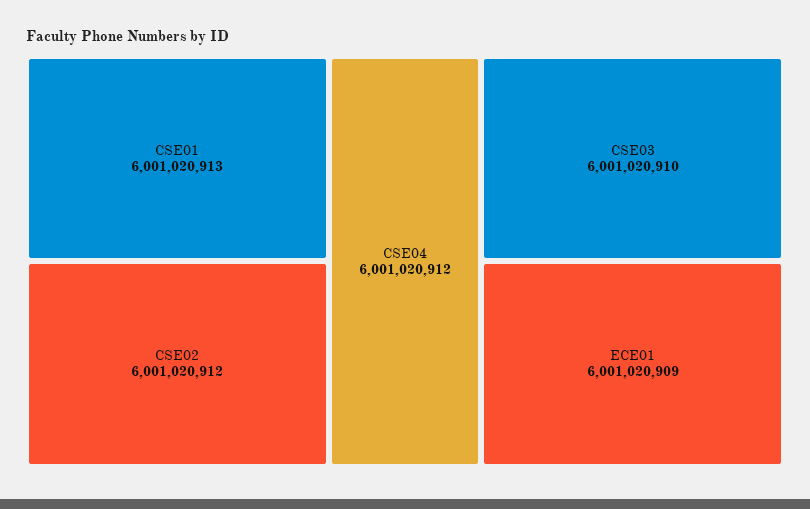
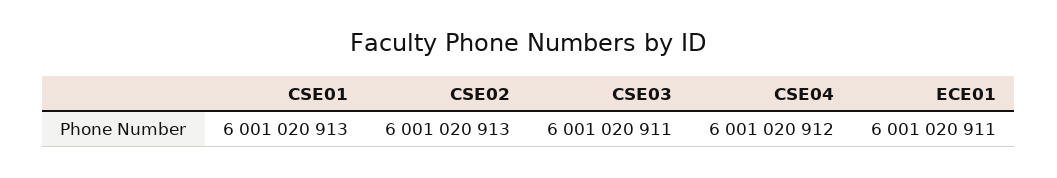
CSE02: 6001020912 -> 6001020913
CSE03: 6001020910 -> 6001020911
ECE01: 6001020909 -> 6001020911

